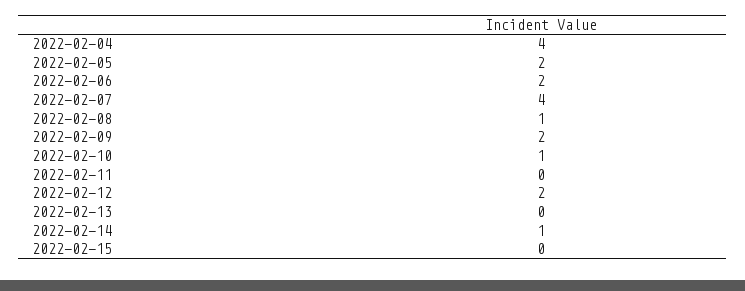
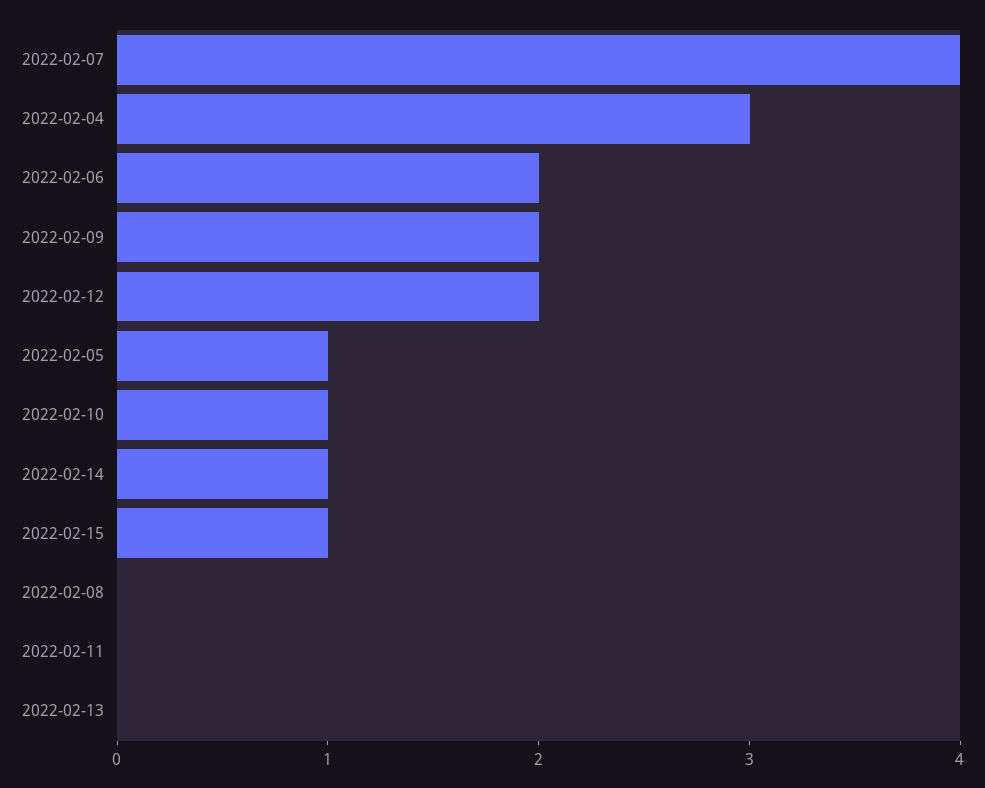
2022-02-04: 4 -> 3
2022-02-05: 2 -> 1
2022-02-08: 1 -> 0
2022-02-15: 0 -> 1

